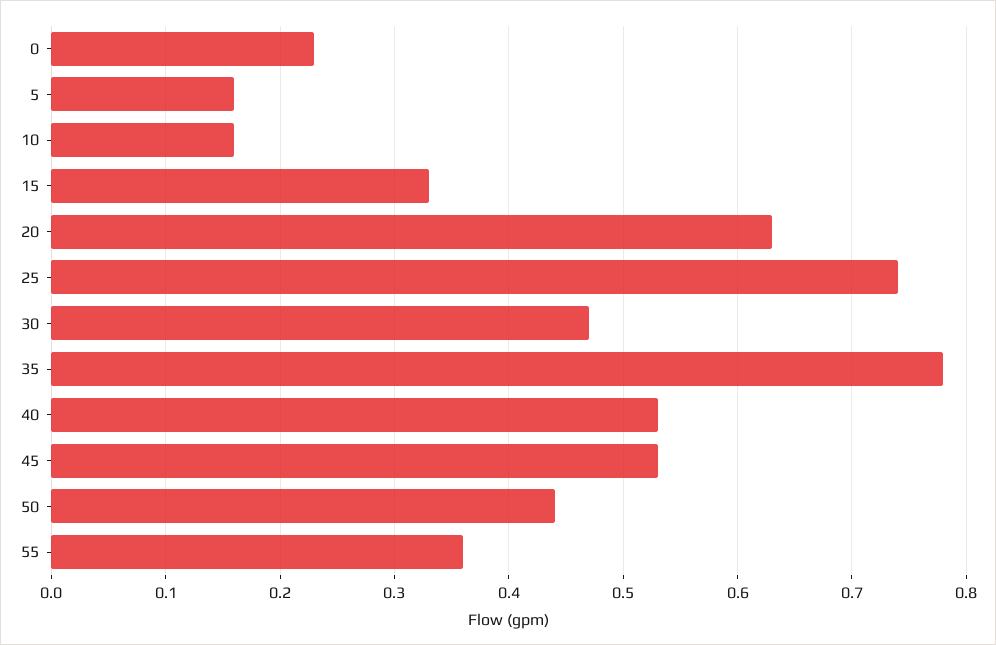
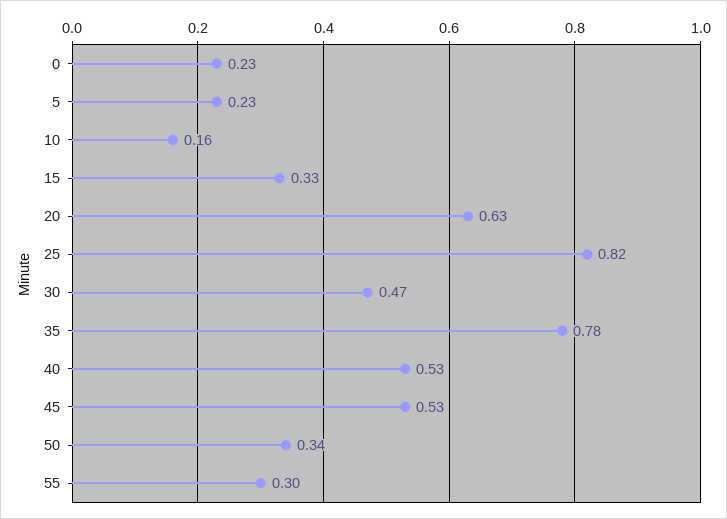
5: 0.16 -> 0.23
25: 0.74 -> 0.82
50: 0.44 -> 0.34
55: 0.36 -> 0.3

